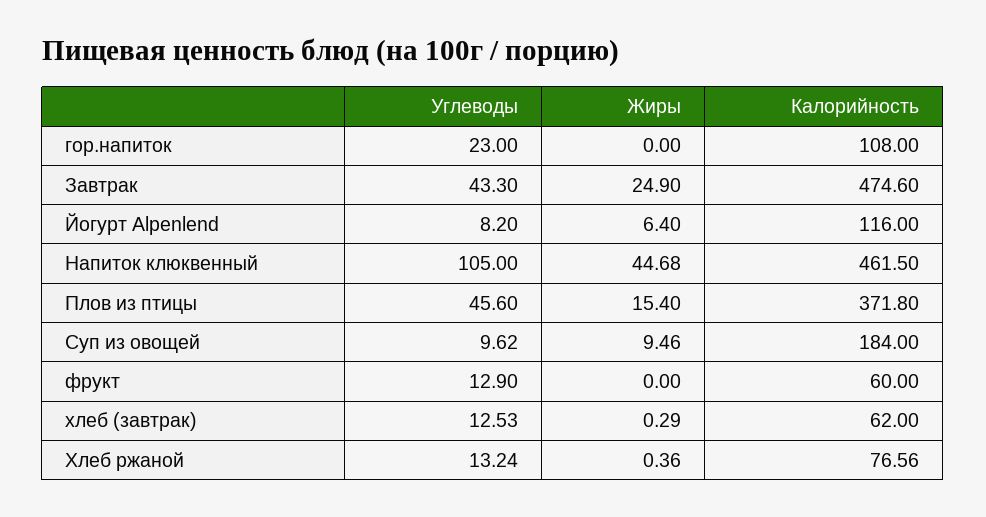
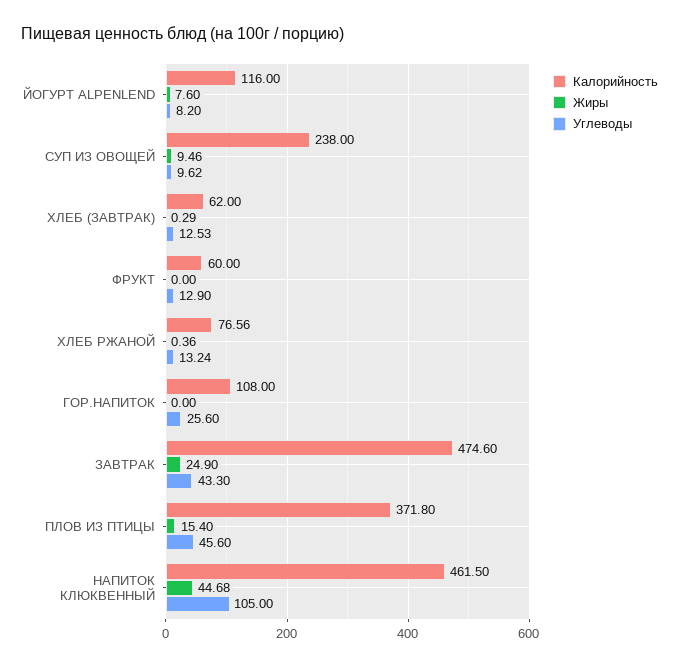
Углеводы, гор.напиток: 23 -> 25.6
Жиры, Йогурт Alpenlend: 6.4 -> 7.6
Калорийность, Суп из овощей: 184 -> 238

